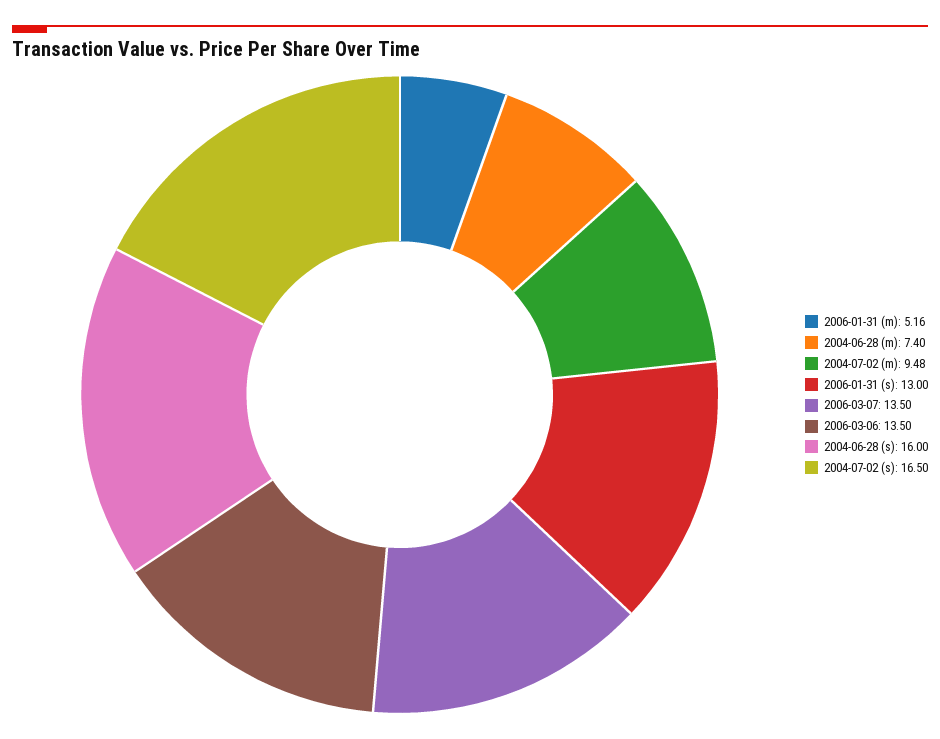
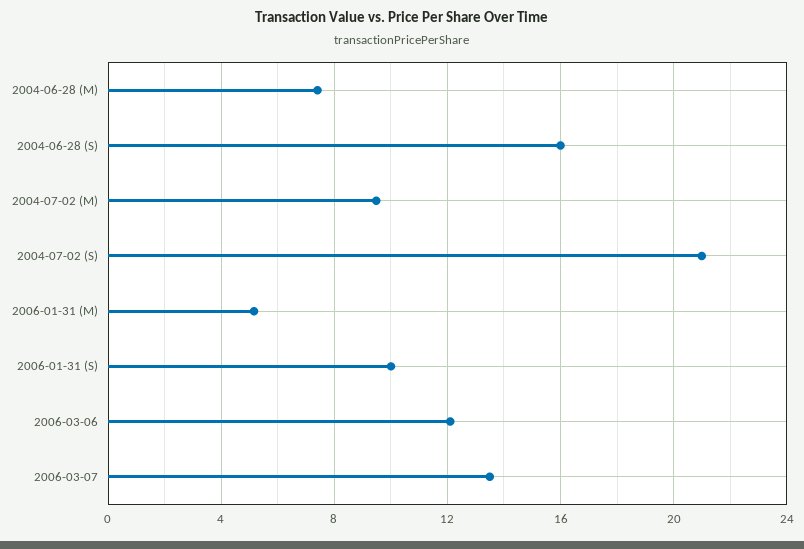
2006-01-31 (s): 13 -> 10
2006-03-06: 13.5 -> 12
2004-07-02 (s): 16.5 -> 21

